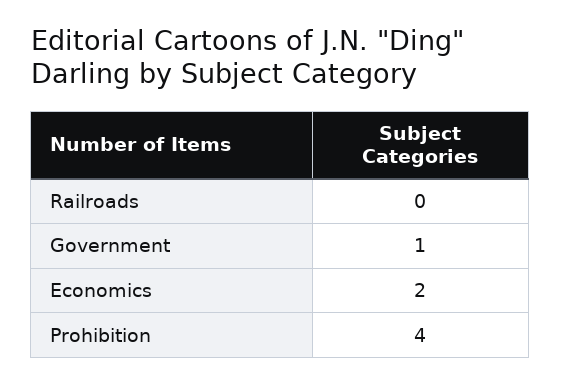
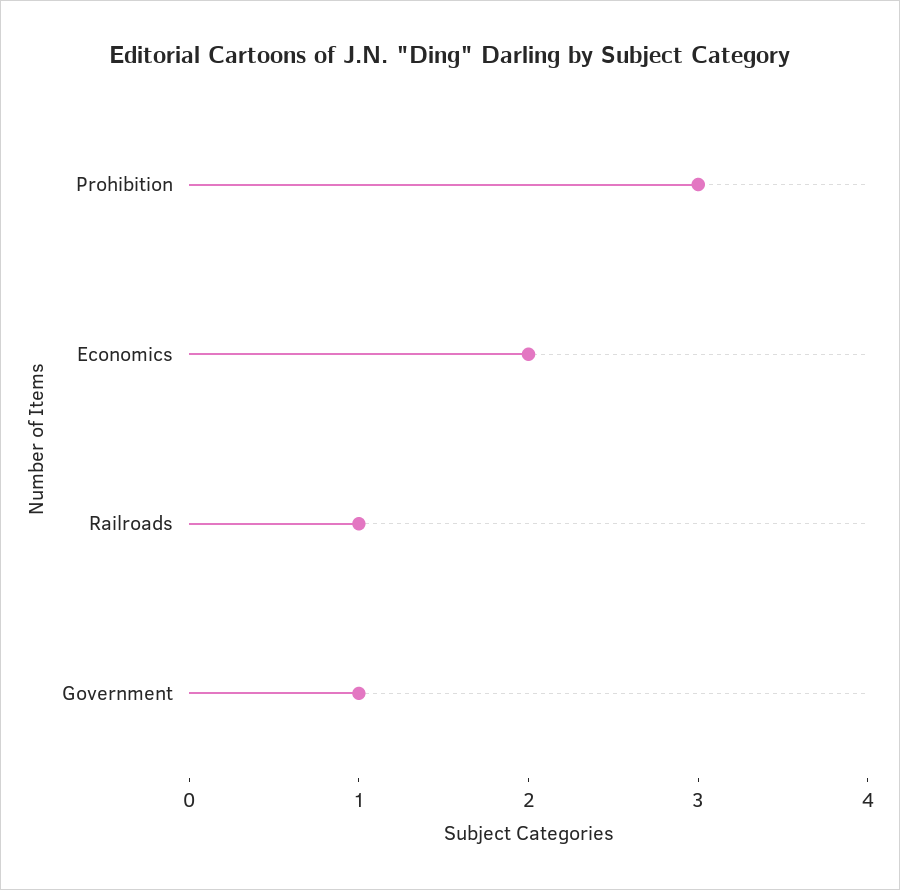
Railroads: 0 -> 1
Prohibition: 4 -> 3

